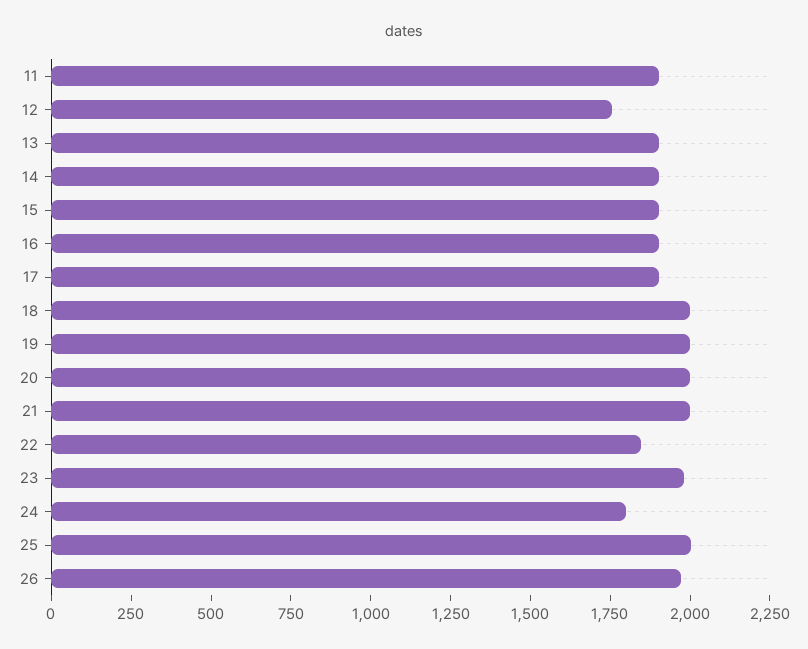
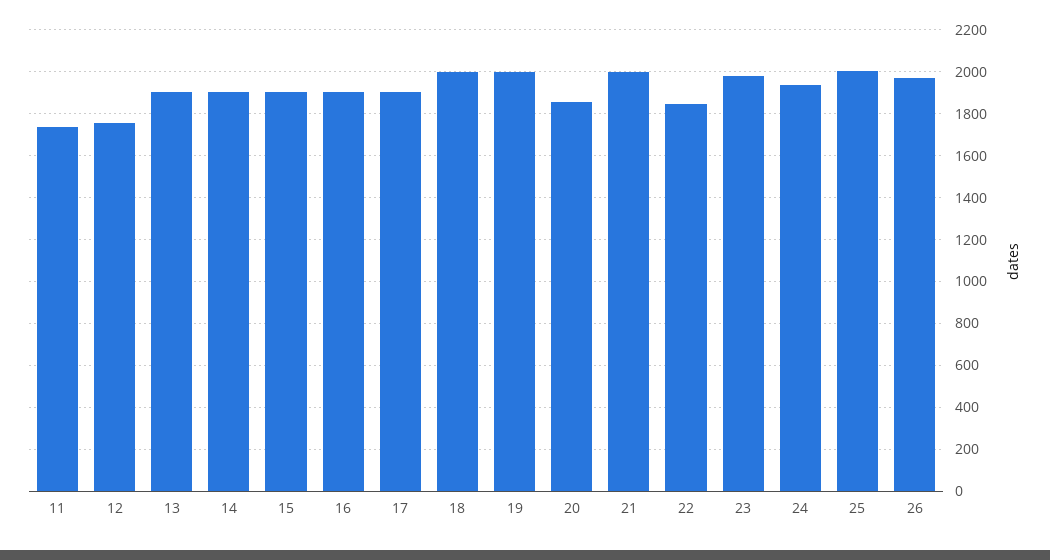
11: 1900 -> 1750
20: 2000 -> 1850
24: 1800 -> 1950

